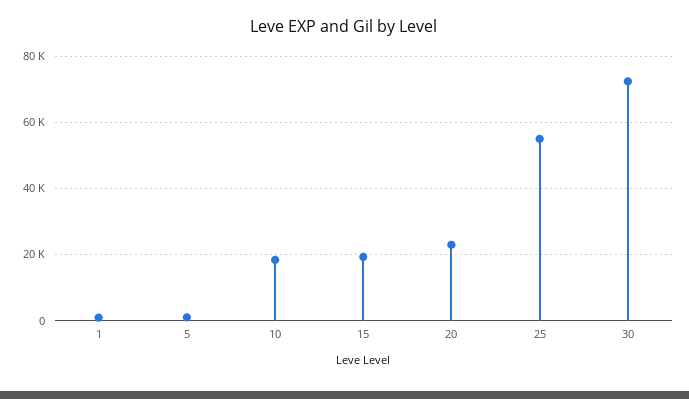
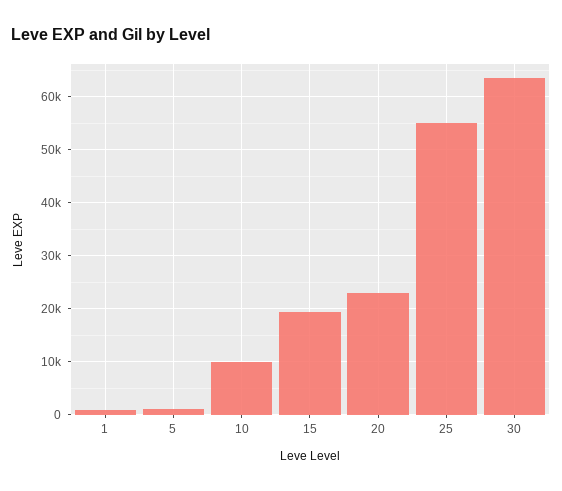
10: 18000 -> 10000
30: 72000 -> 64000

